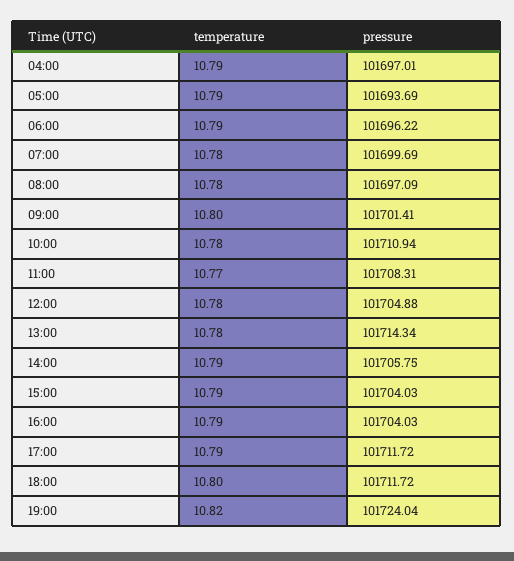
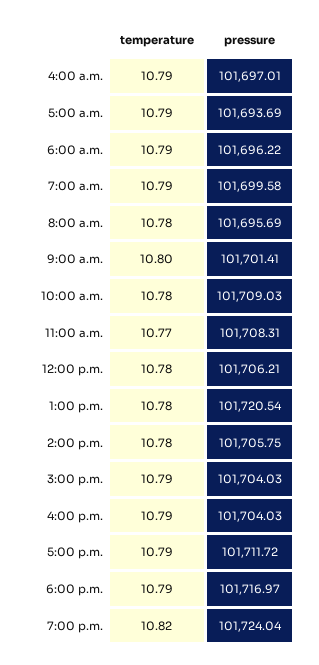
temperature, 07:00: 10.78 -> 10.79
pressure, 07:00: 101699.69 -> 101699.58
pressure, 08:00: 101697.09 -> 101695.69
pressure, 10:00: 101710.94 -> 101709.03
pressure, 12:00: 101704.88 -> 101706.21
pressure, 13:00: 101714.34 -> 101720.54
temperature, 14:00: 10.79 -> 10.78
temperature, 18:00: 10.8 -> 10.79
pressure, 18:00: 101711.72 -> 101716.97

